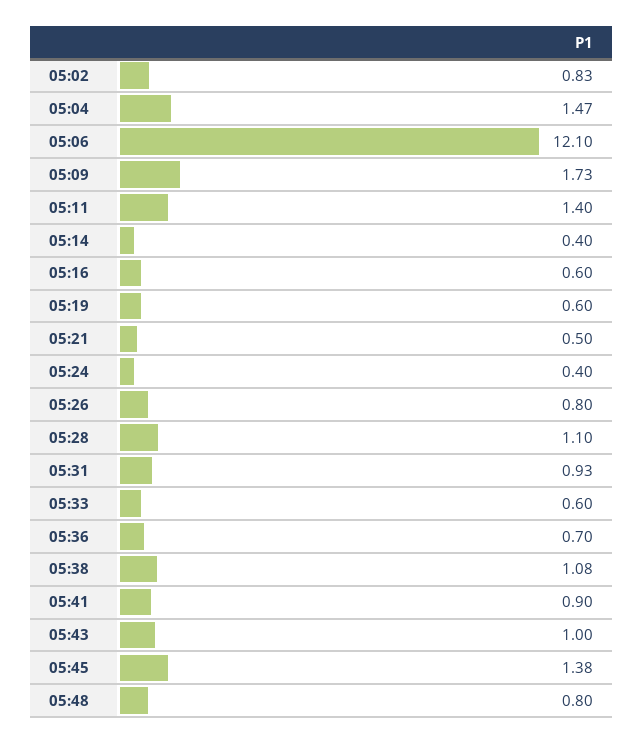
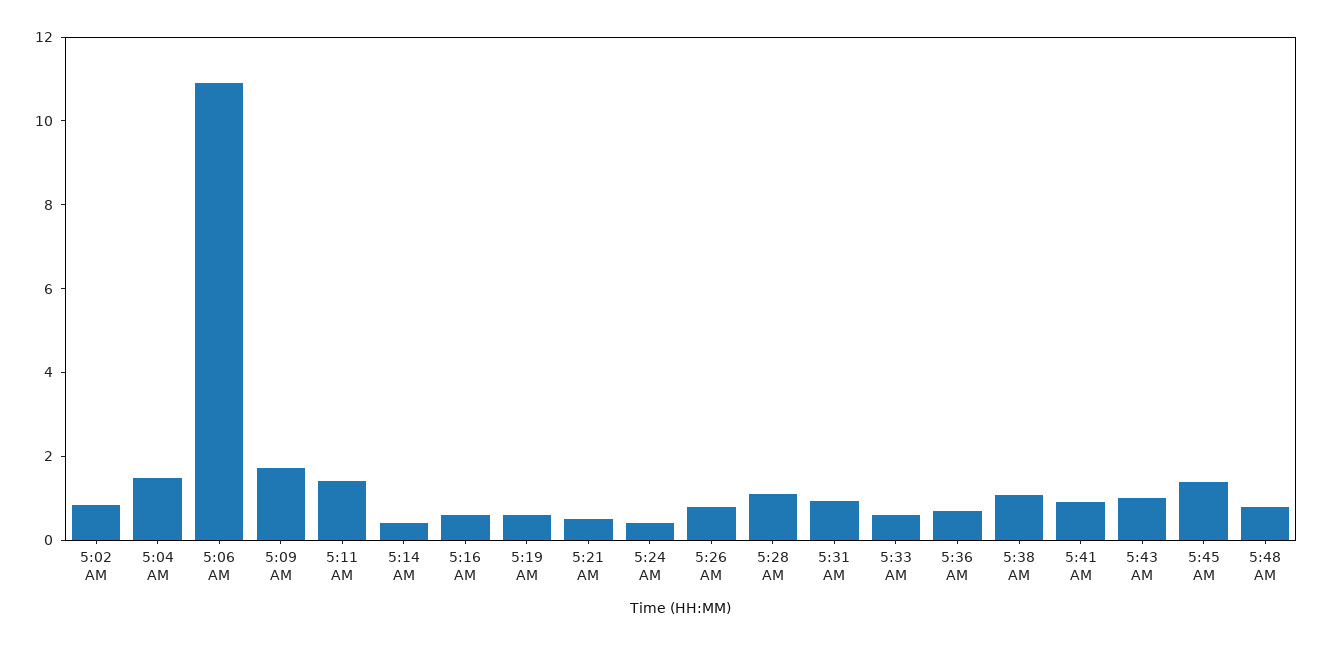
05:06: 12.1 -> 11

